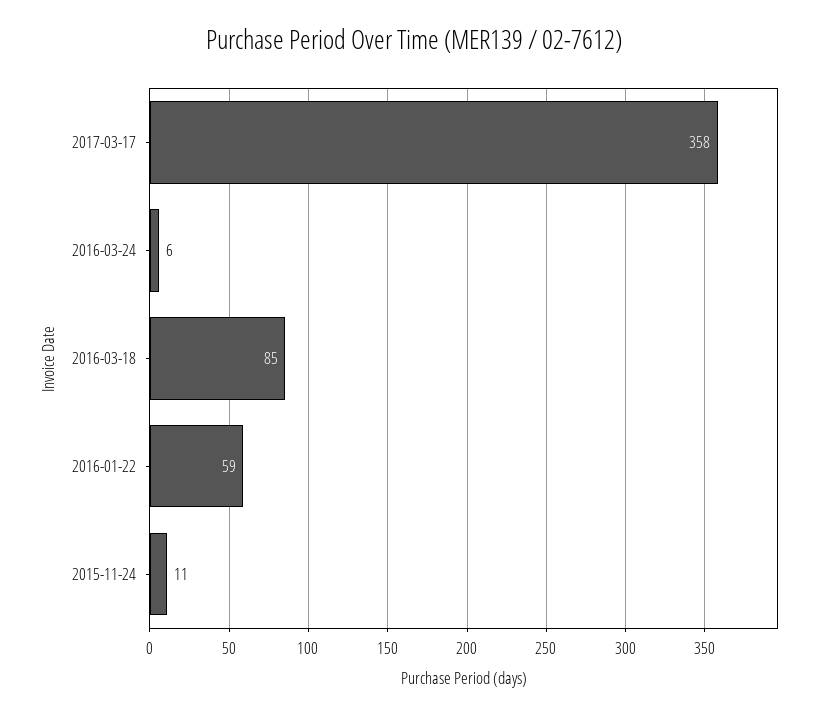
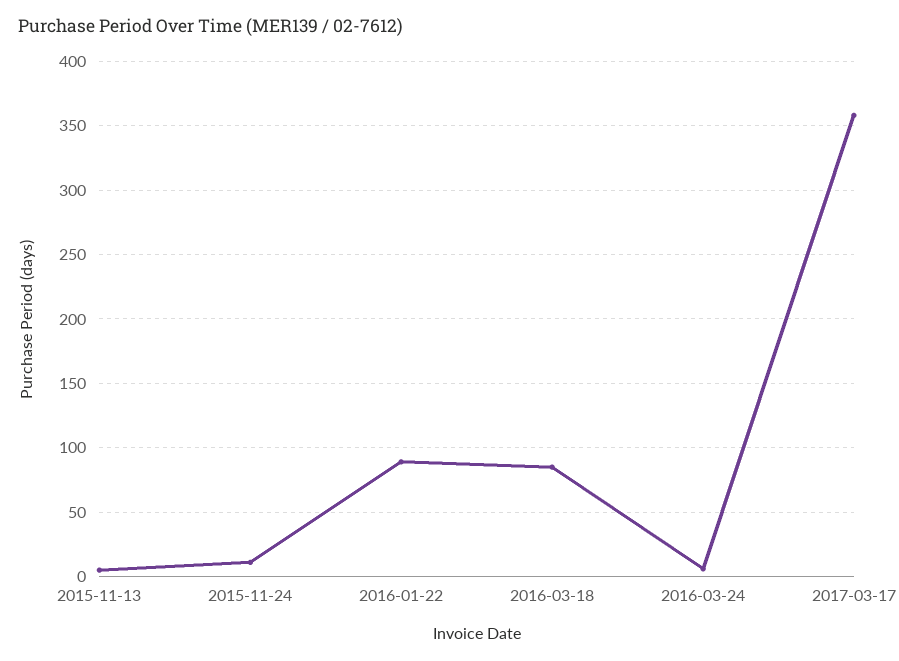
2016-01-22: 59 -> 90
2015-11-13: none -> 5

